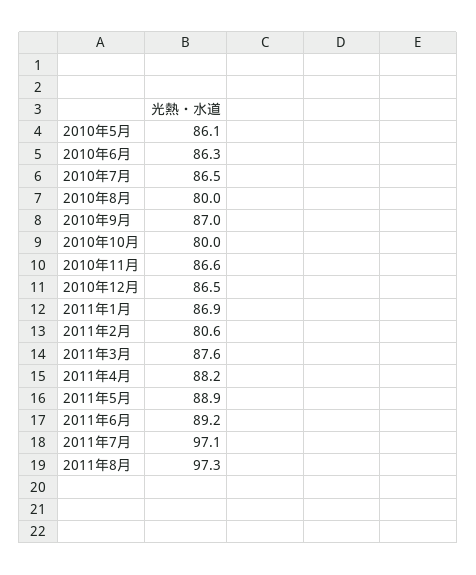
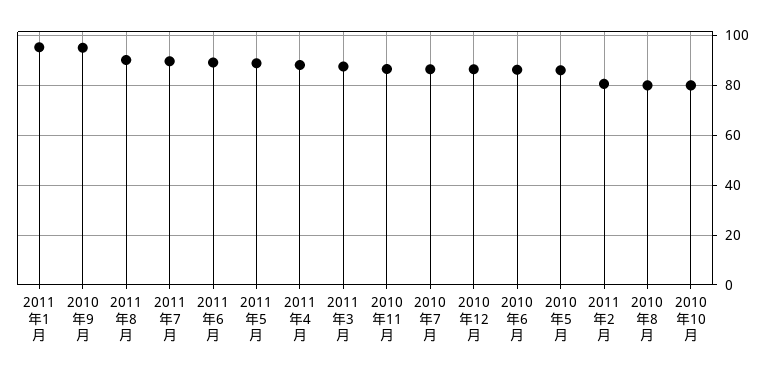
2010年9月: 87 -> 95
2011年1月: 86.9 -> 95
2011年7月: 97.1 -> 90
2011年8月: 97.3 -> 90

